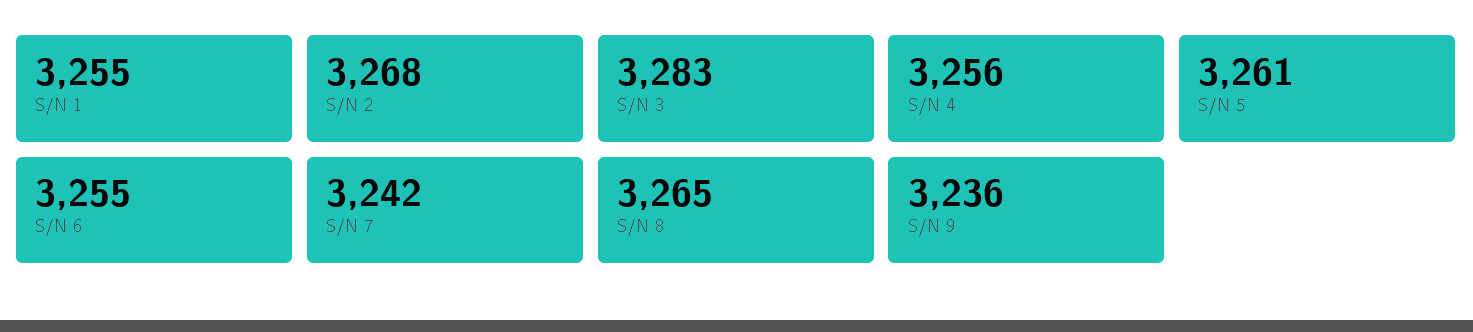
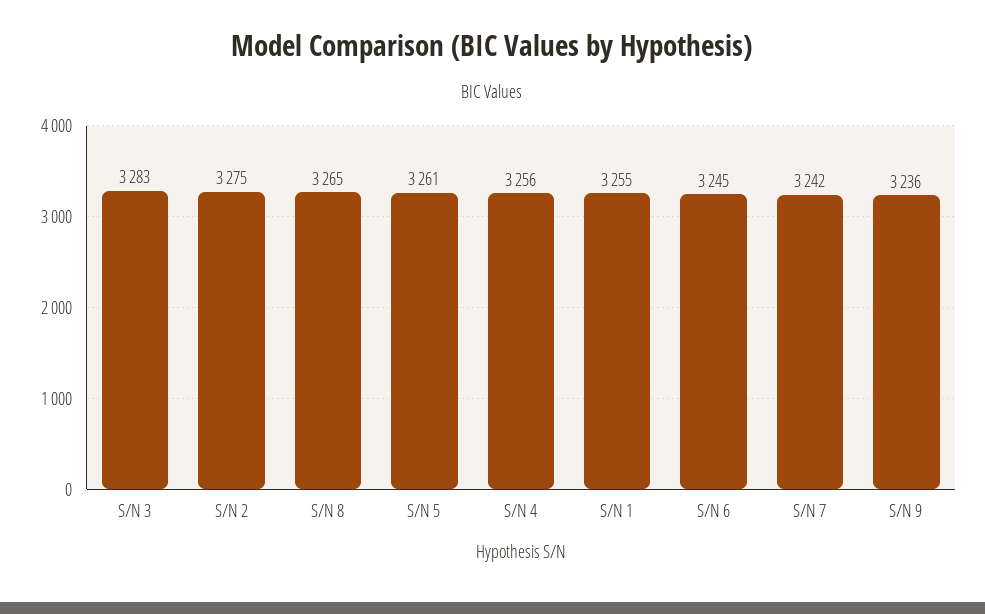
S/N 2: 3268 -> 3275
S/N 6: 3255 -> 3245

